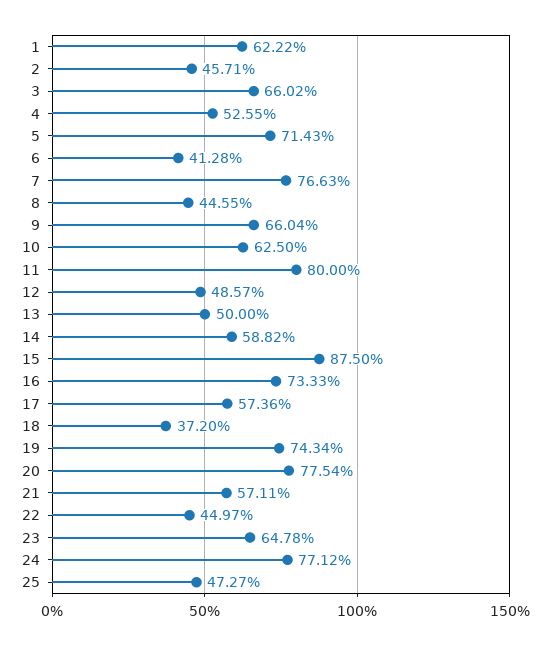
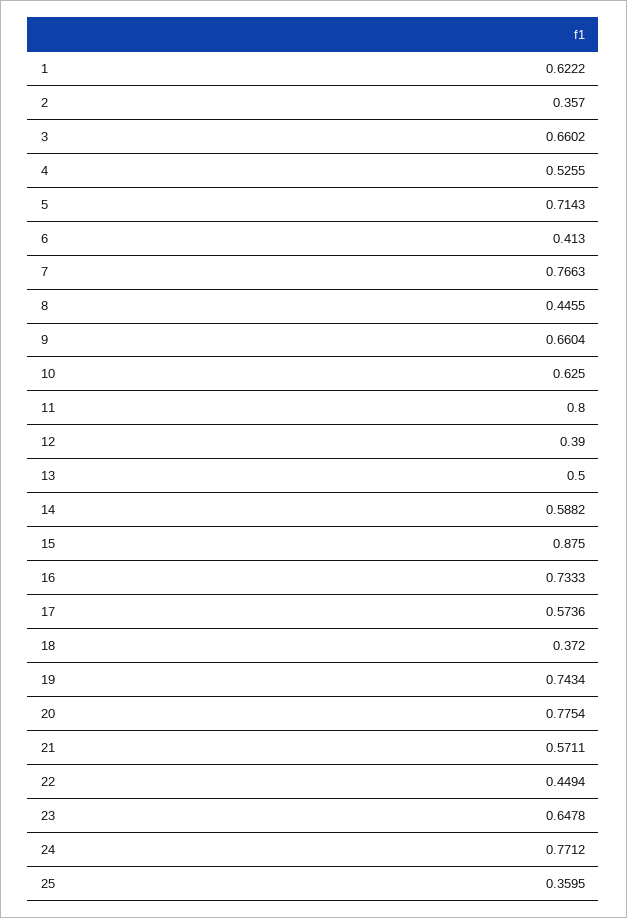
2: 0.4571 -> 0.357
6: 0.4128 -> 0.413
12: 0.4857 -> 0.39
22: 0.4497 -> 0.4494
25: 0.4727 -> 0.3595

